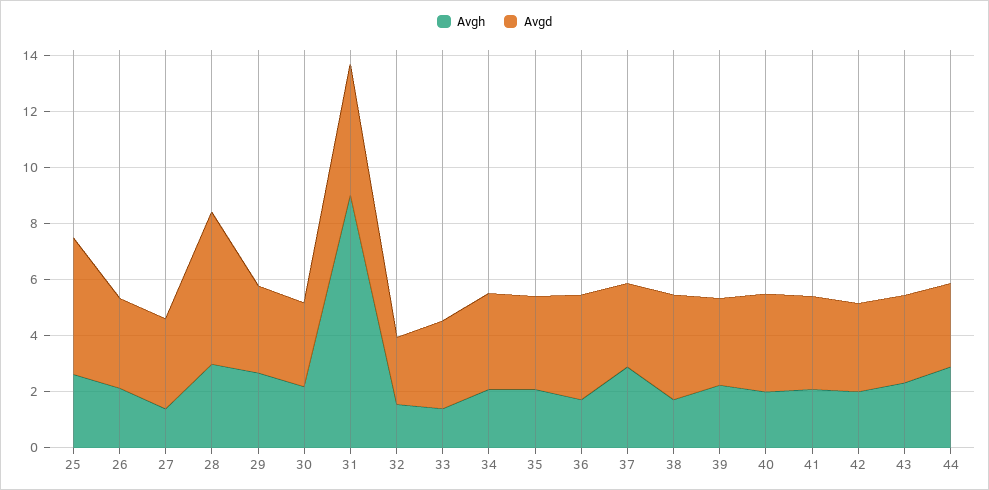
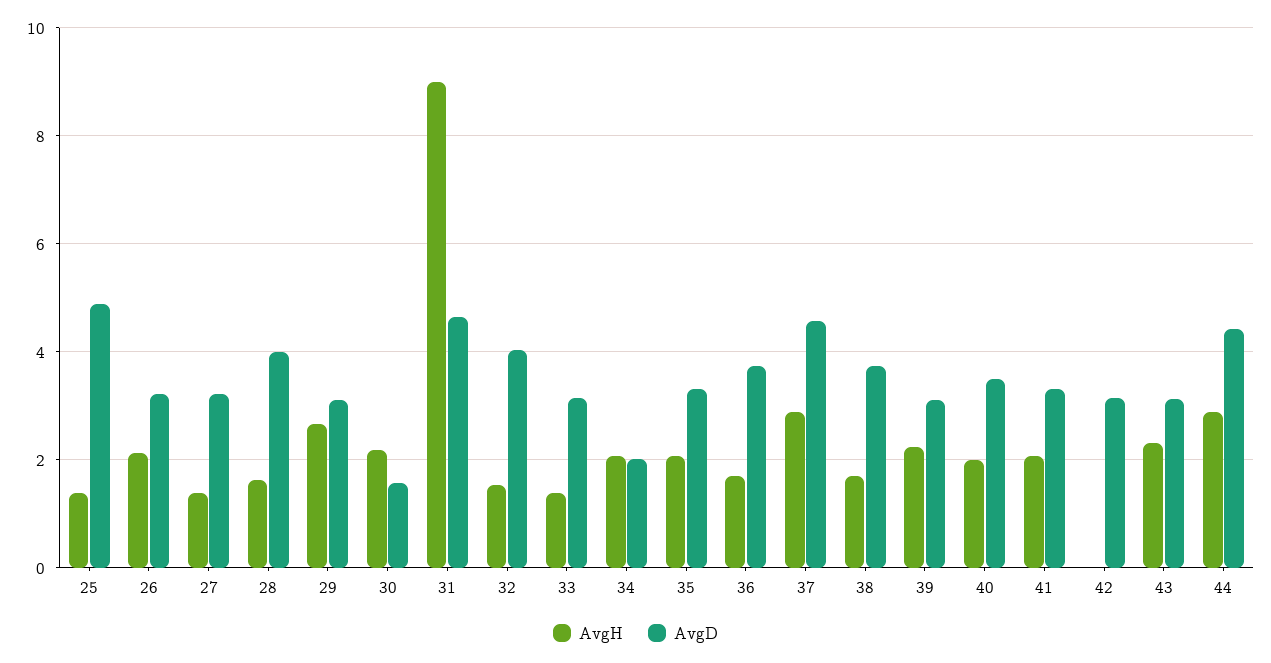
Avgh, 25: 2.5 -> 1.4
Avgh, 28: 3 -> 1.6
Avgd, 28: 5.5 -> 4
Avgd, 30: 3 -> 1.6
Avgd, 32: 2.5 -> 4
Avgd, 34: 3.5 -> 2
Avgd, 37: 3 -> 4.6
Avgh, 42: 2 -> 0
Avgd, 44: 3 -> 4.4

